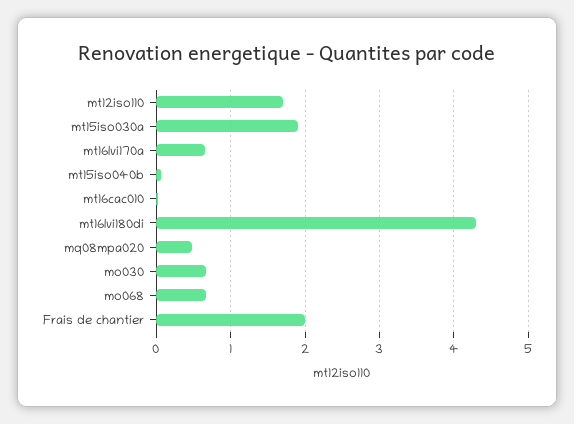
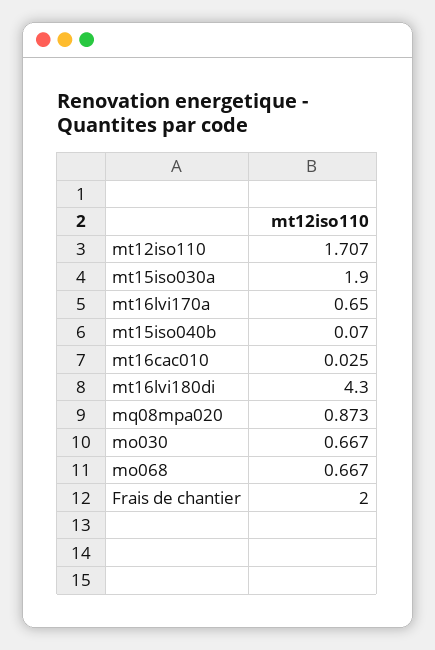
mq08mpa020: 0.5 -> 0.873

